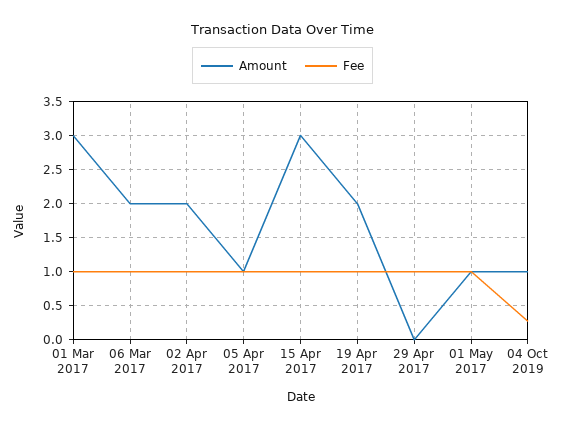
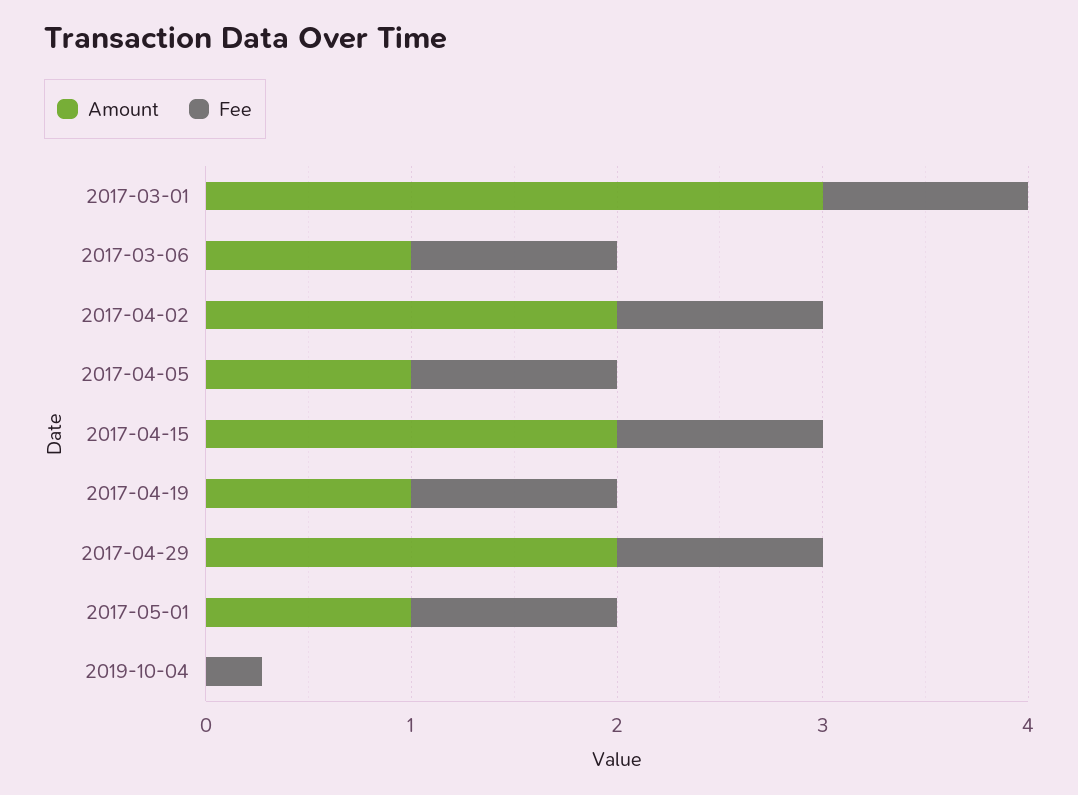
Amount, 06 Mar 2017: 2 -> 1
Amount, 15 Apr 2017: 3 -> 2
Amount, 19 Apr 2017: 2 -> 1
Amount, 29 Apr 2017: 0 -> 2
Amount, 04 Oct 2019: 1 -> 0

